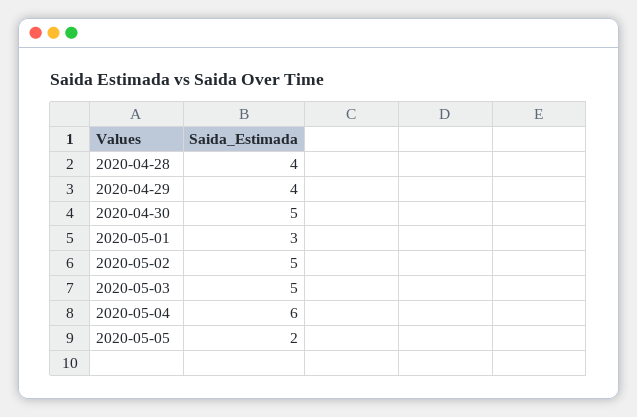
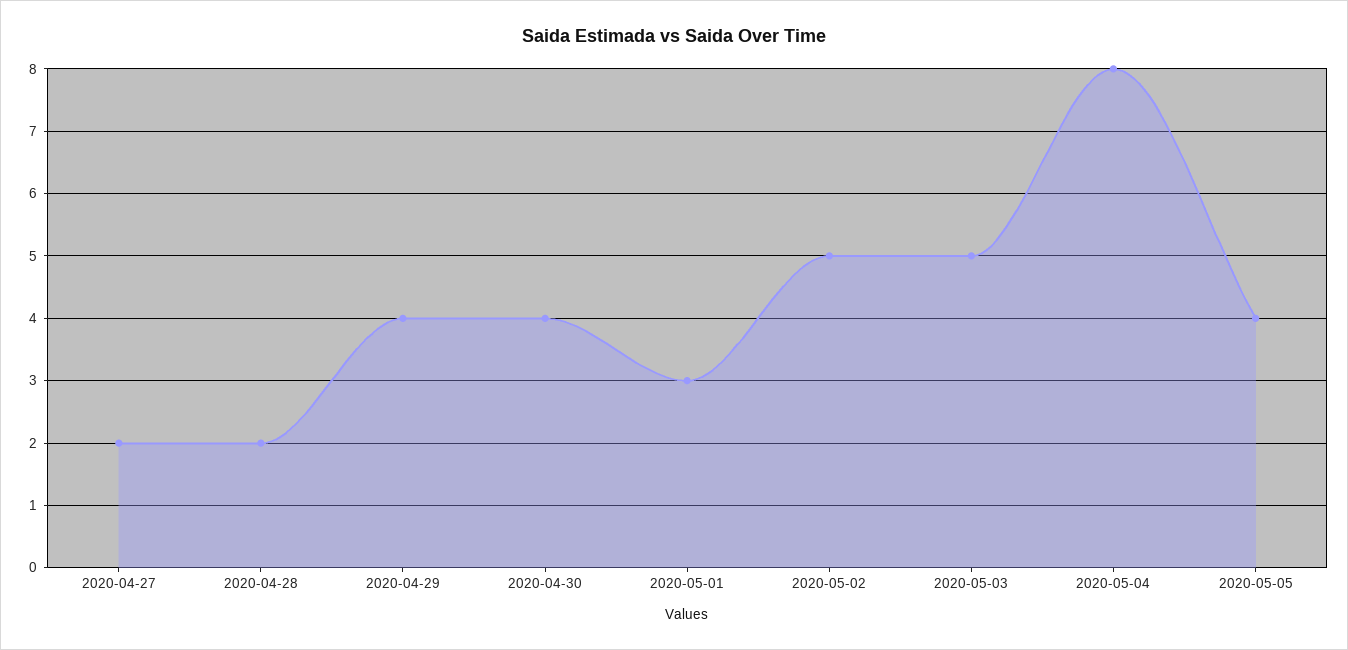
2020-04-28: 4 -> 2
2020-04-30: 5 -> 4
2020-05-04: 6 -> 8
2020-05-05: 2 -> 4
2020-04-27: none -> 2

